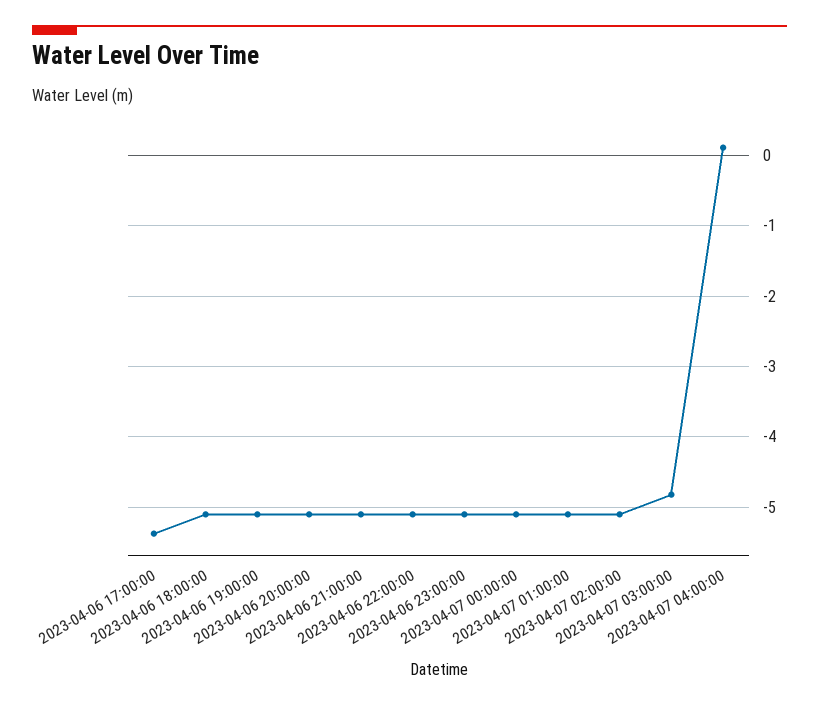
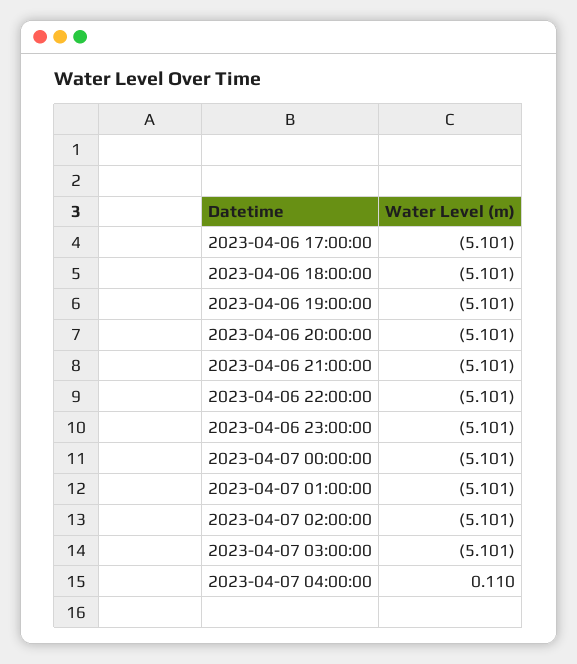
2023-04-06 17:00:00: -5.4 -> -5.101
2023-04-07 03:00:00: -4.8 -> -5.101

